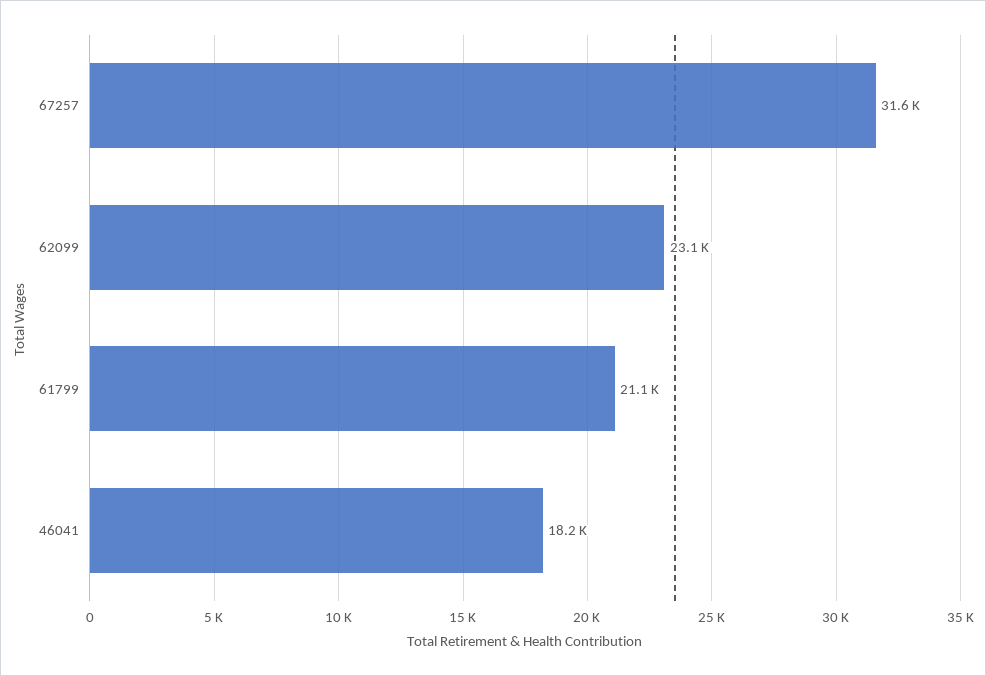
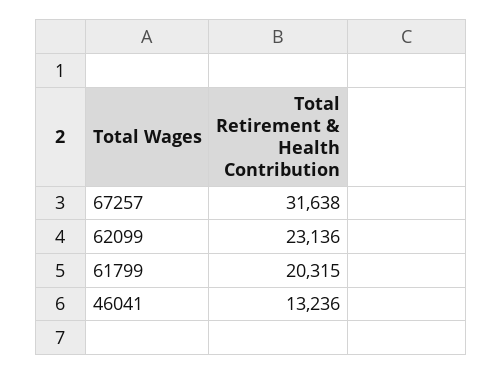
61799: 21100 -> 20315
46041: 18200 -> 13236

